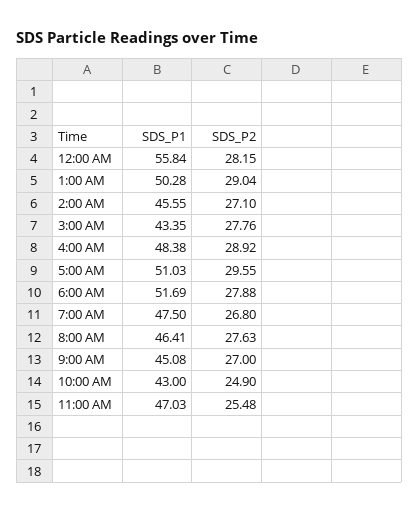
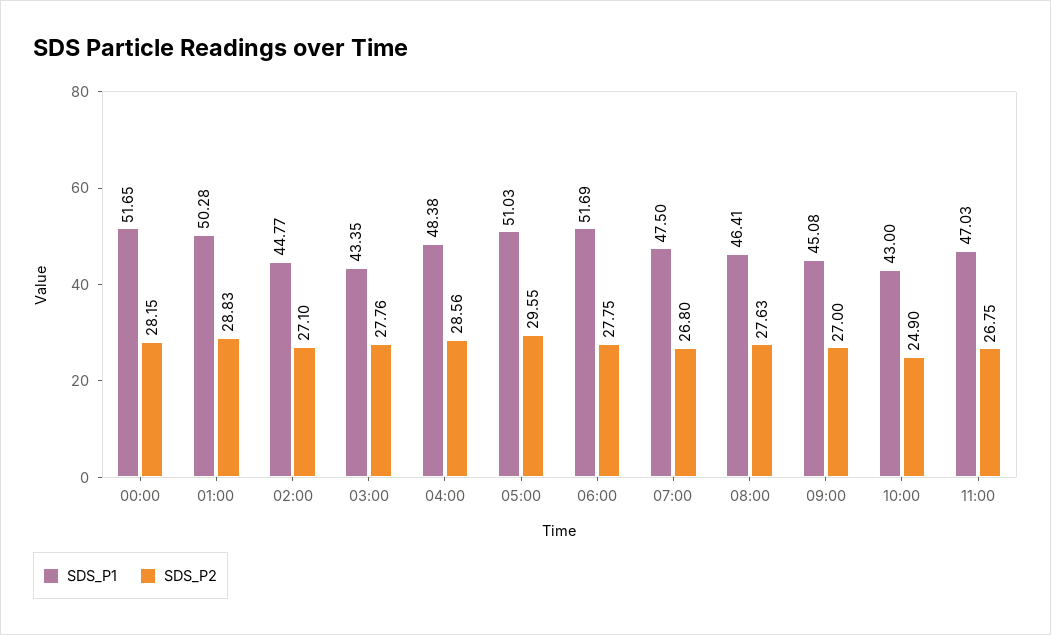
SDS_P1, 12:00 AM: 55.84 -> 51.65
SDS_P2, 1:00 AM: 29.04 -> 28.83
SDS_P1, 2:00 AM: 45.55 -> 44.77
SDS_P2, 4:00 AM: 28.92 -> 28.56
SDS_P2, 6:00 AM: 27.88 -> 27.75
SDS_P2, 11:00 AM: 25.48 -> 26.75

